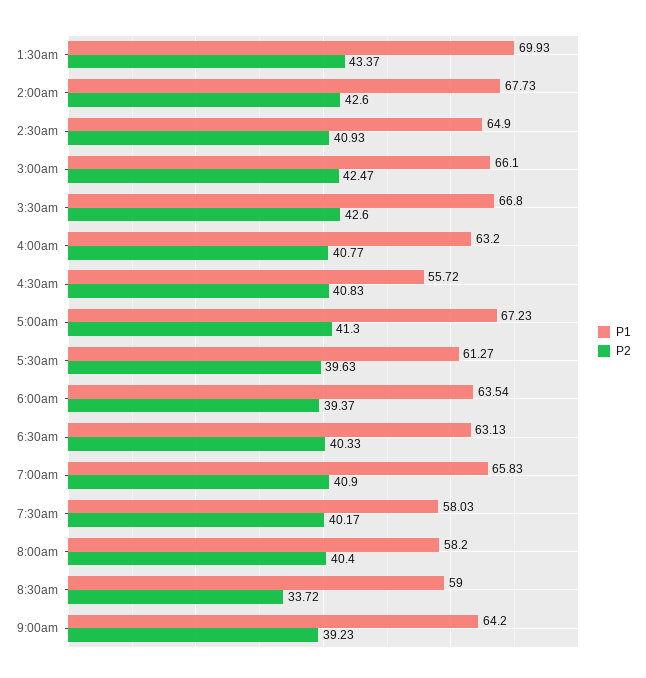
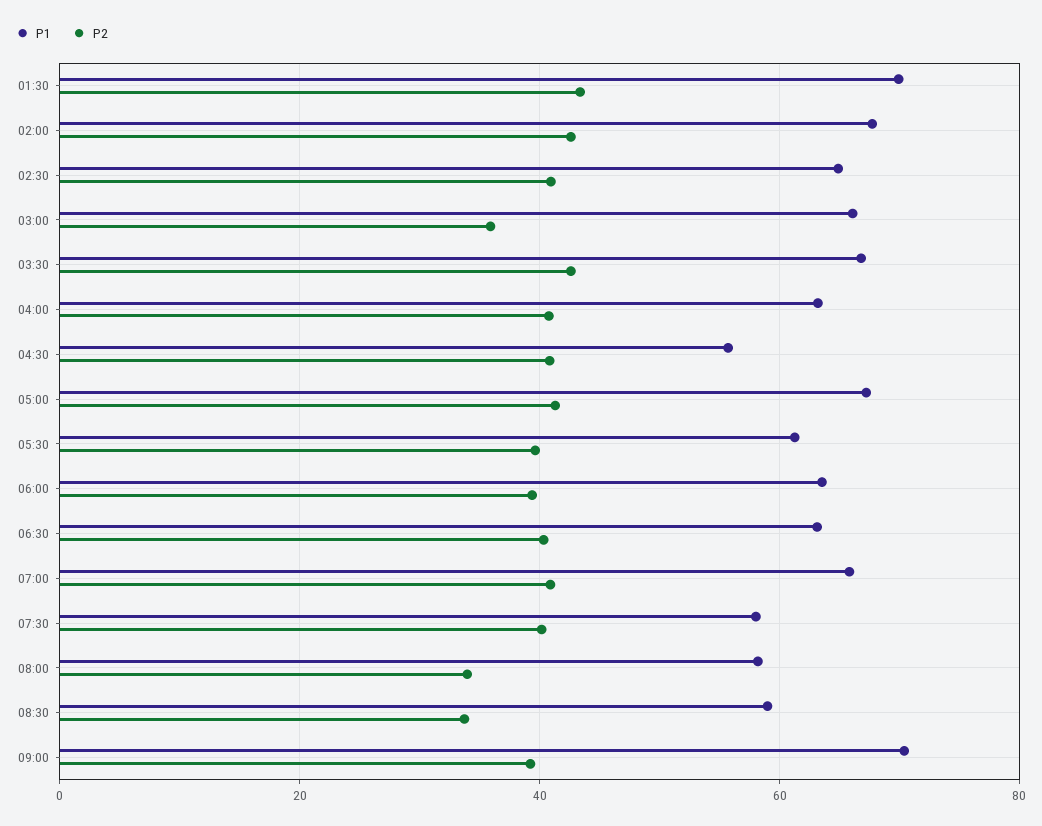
P2, 3:00am: 42.47 -> 36
P2, 8:00am: 40.4 -> 34
P1, 9:00am: 64.2 -> 70

